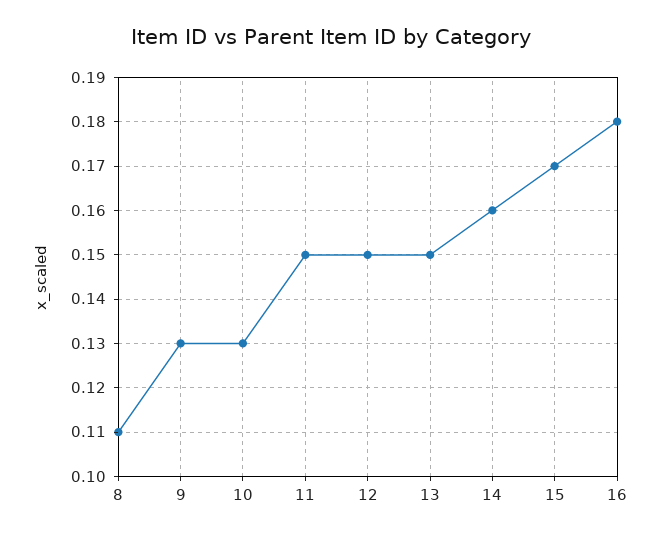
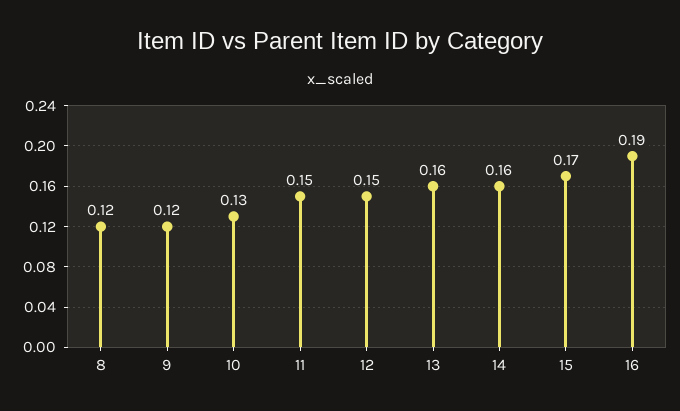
8: 0.11 -> 0.12
9: 0.13 -> 0.12
13: 0.15 -> 0.16
16: 0.18 -> 0.19

